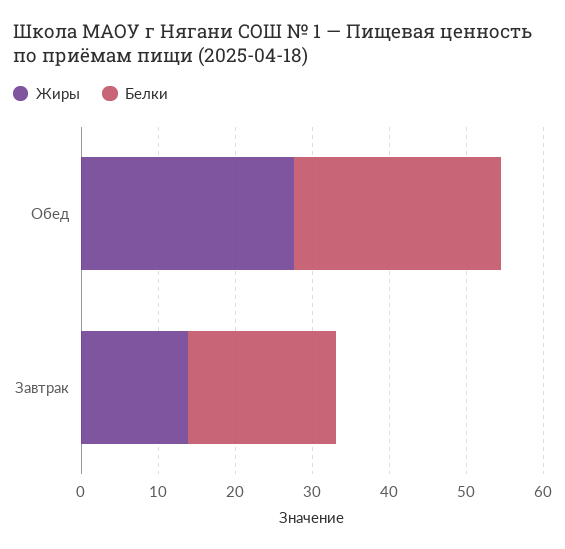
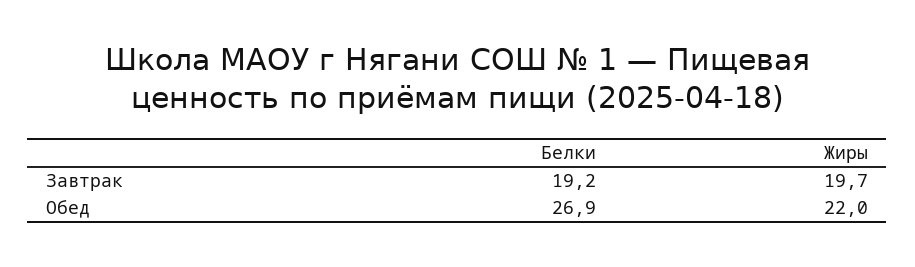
Жиры, Обед: 28 -> 22
Жиры, Завтрак: 14 -> 19.7

